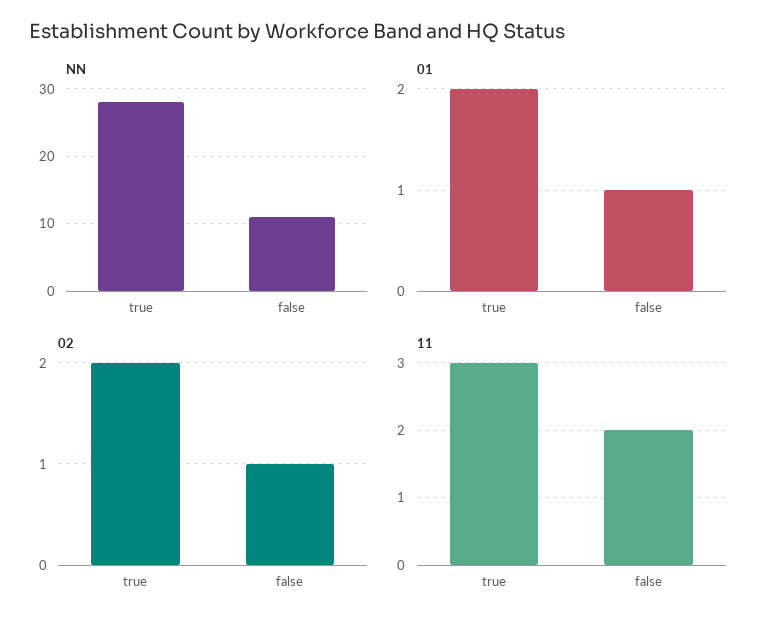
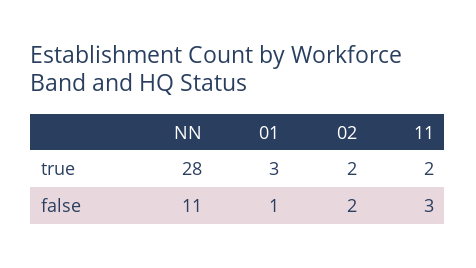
01, true: 2 -> 3
02, false: 1 -> 2
11, true: 3 -> 2
11, false: 2 -> 3

